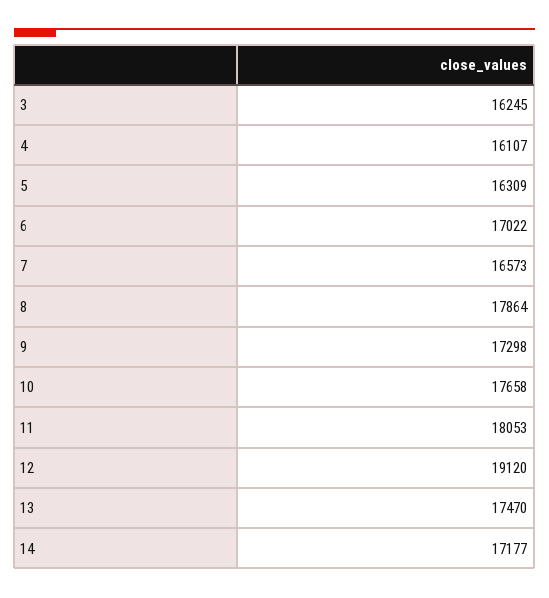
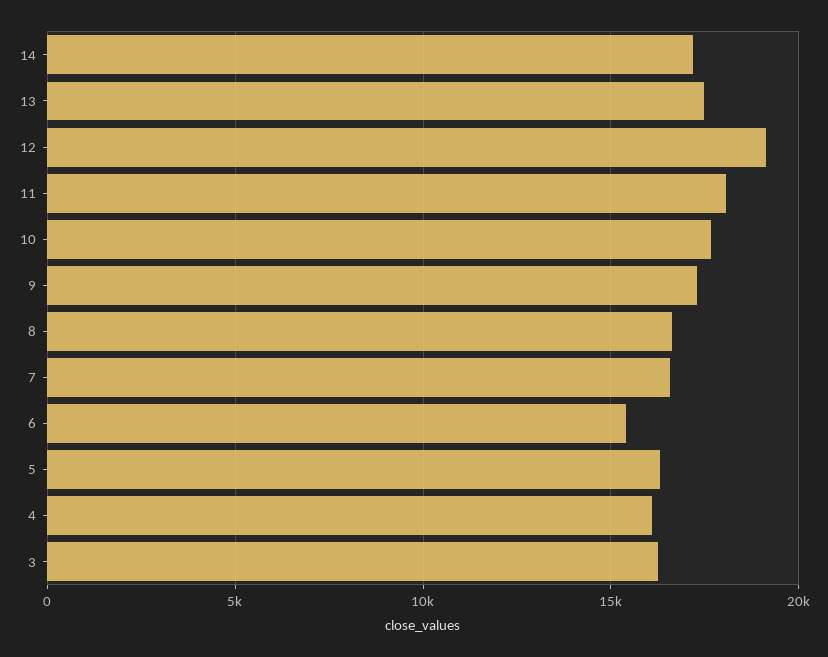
6: 17022 -> 15500
8: 17864 -> 16500

